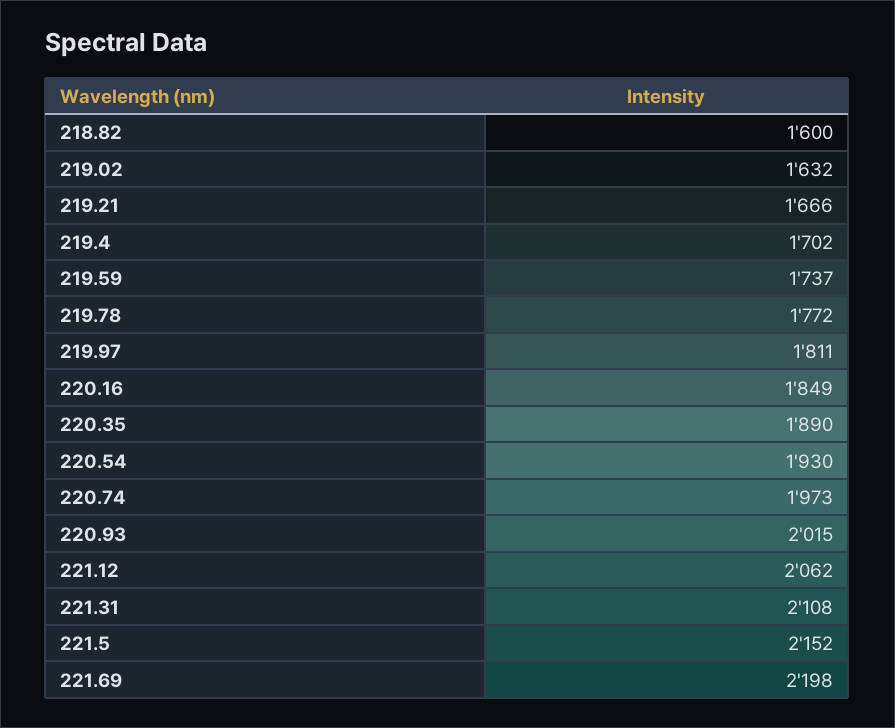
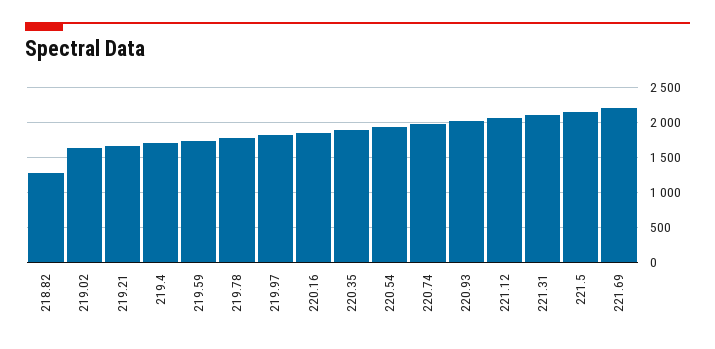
218.82: 1600 -> 1300

